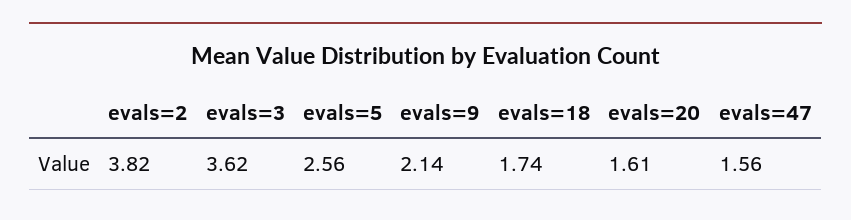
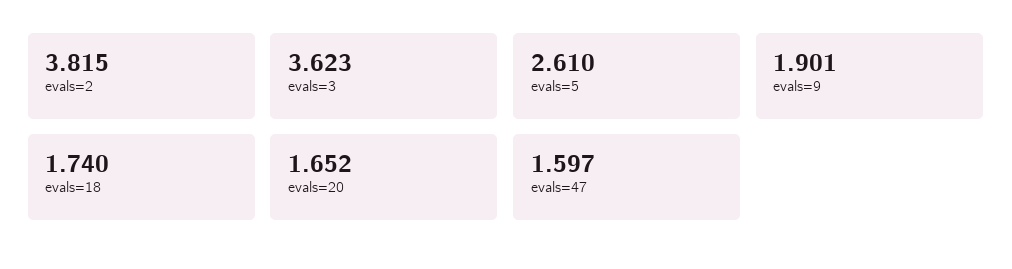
evals=5: 2.56 -> 2.61
evals=9: 2.14 -> 1.901
evals=20: 1.61 -> 1.652
evals=47: 1.56 -> 1.597

